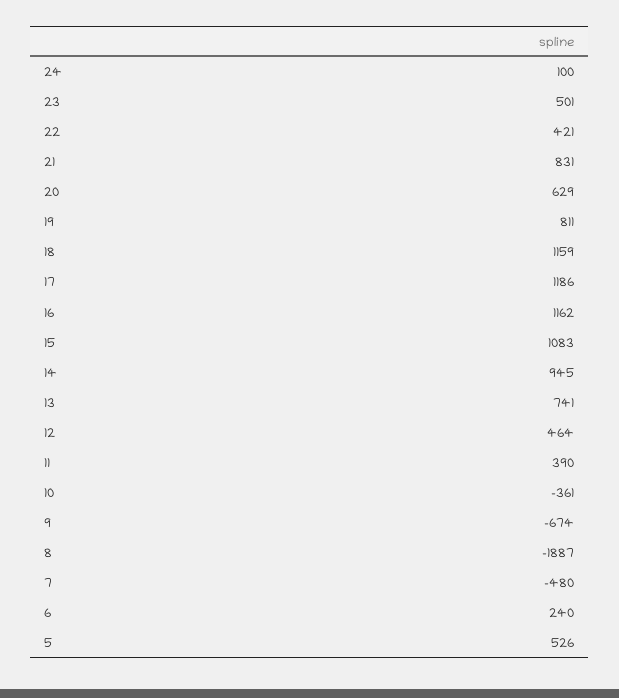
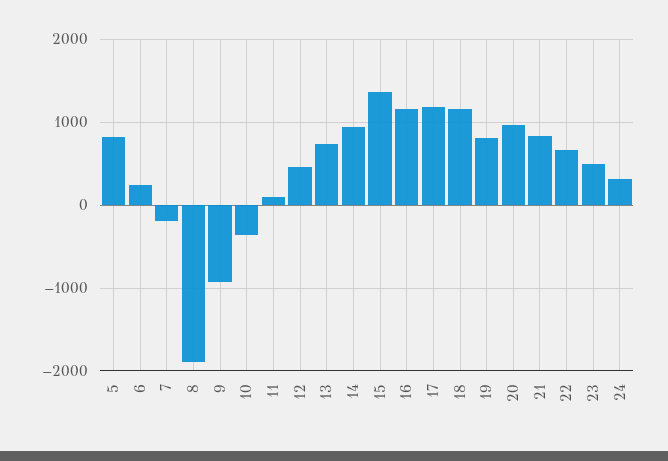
24: 100 -> 300
22: 421 -> 700
20: 629 -> 1000
15: 1083 -> 1400
11: 390 -> 100
9: -674 -> -900
7: -480 -> -200
5: 526 -> 800

